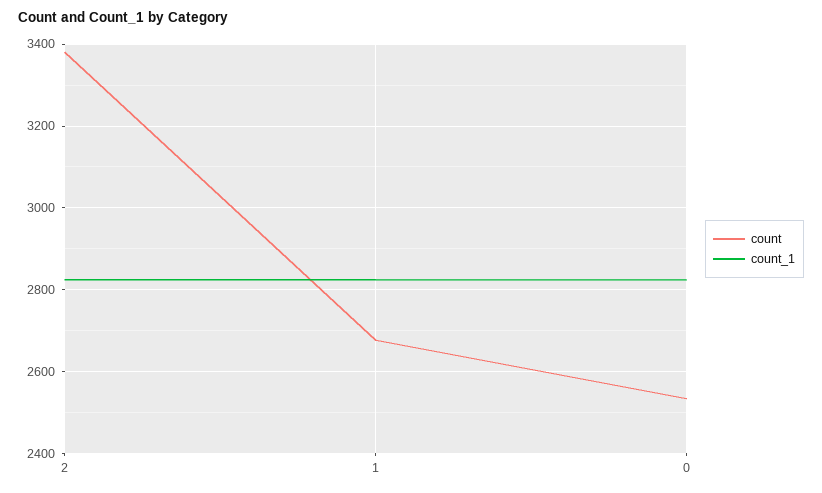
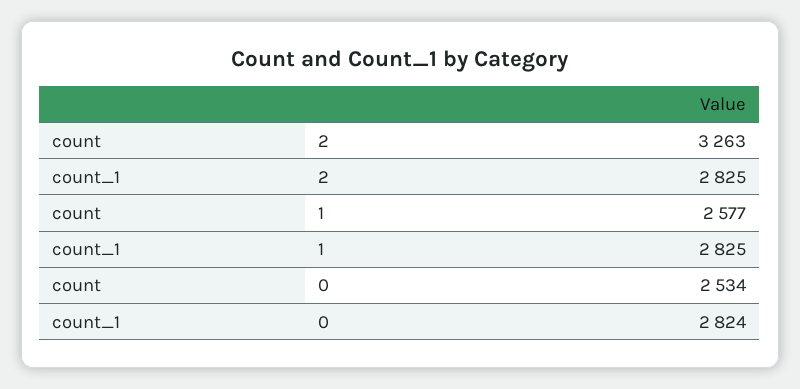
count, 2: 3380 -> 3263
count, 1: 2680 -> 2577

